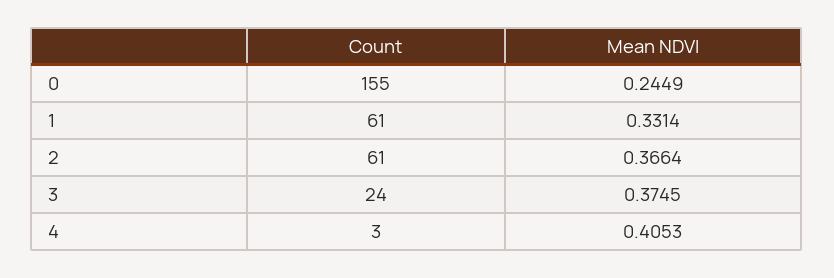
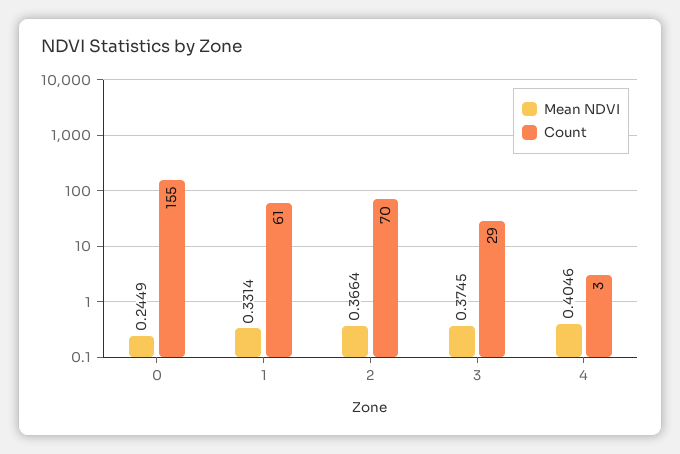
Count, 2: 61 -> 70
Count, 3: 24 -> 29
Mean NDVI, 4: 0.4053 -> 0.4046

